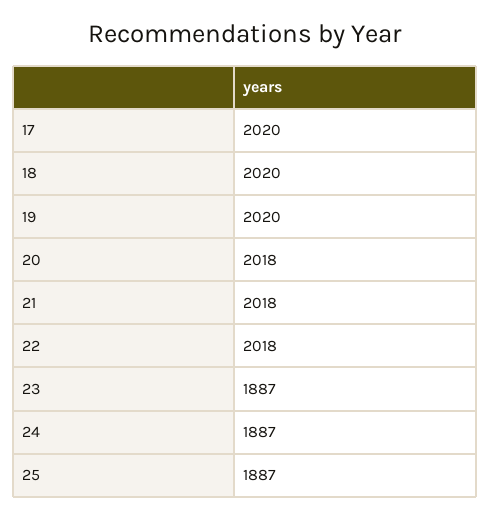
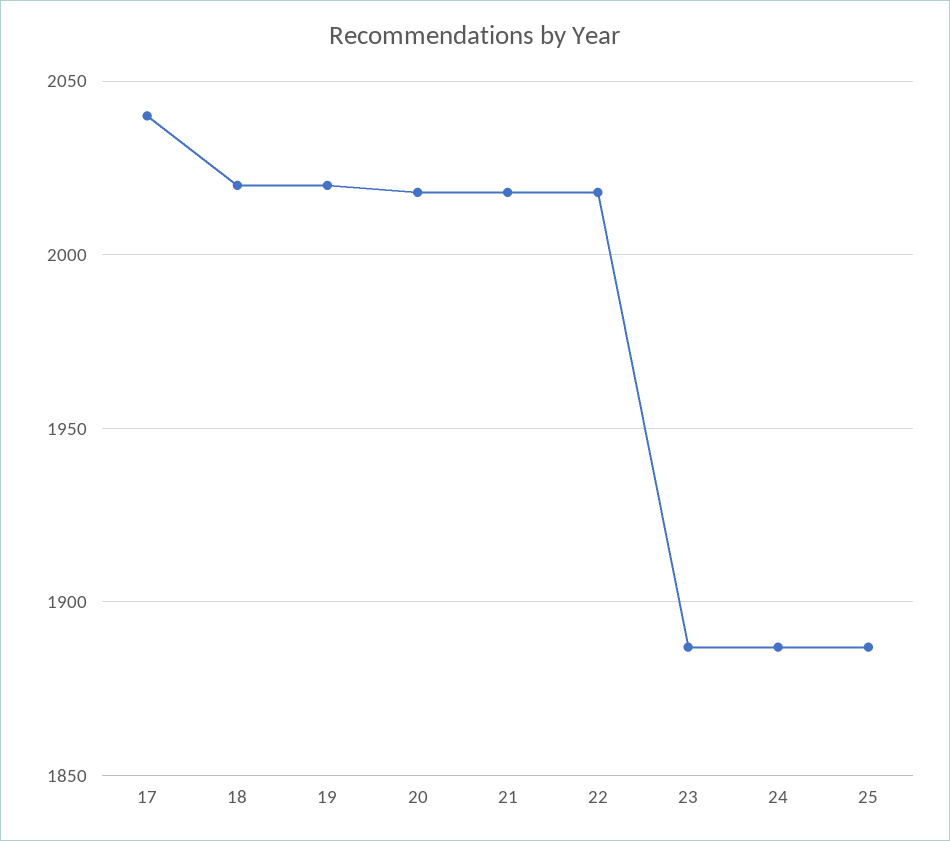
17: 2020 -> 2040

